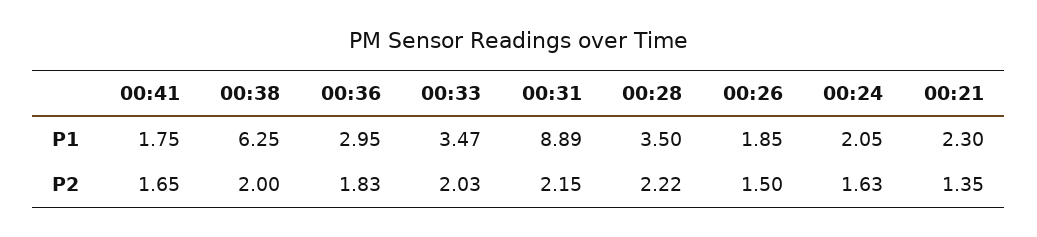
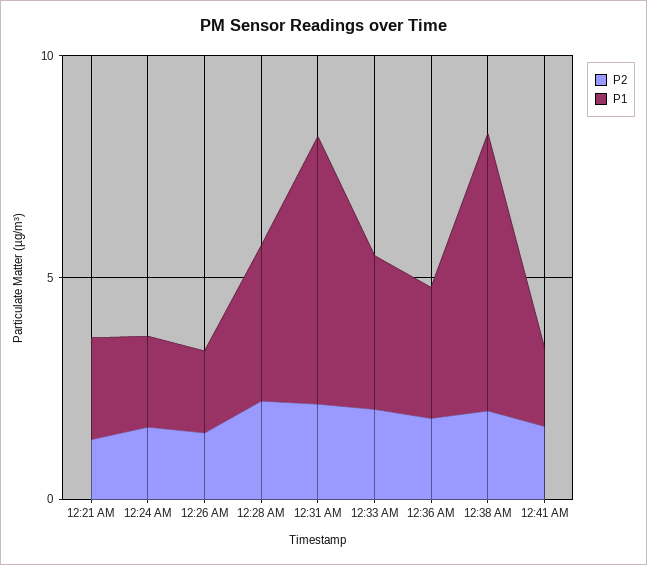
P1, 00:31: 8.89 -> 6

